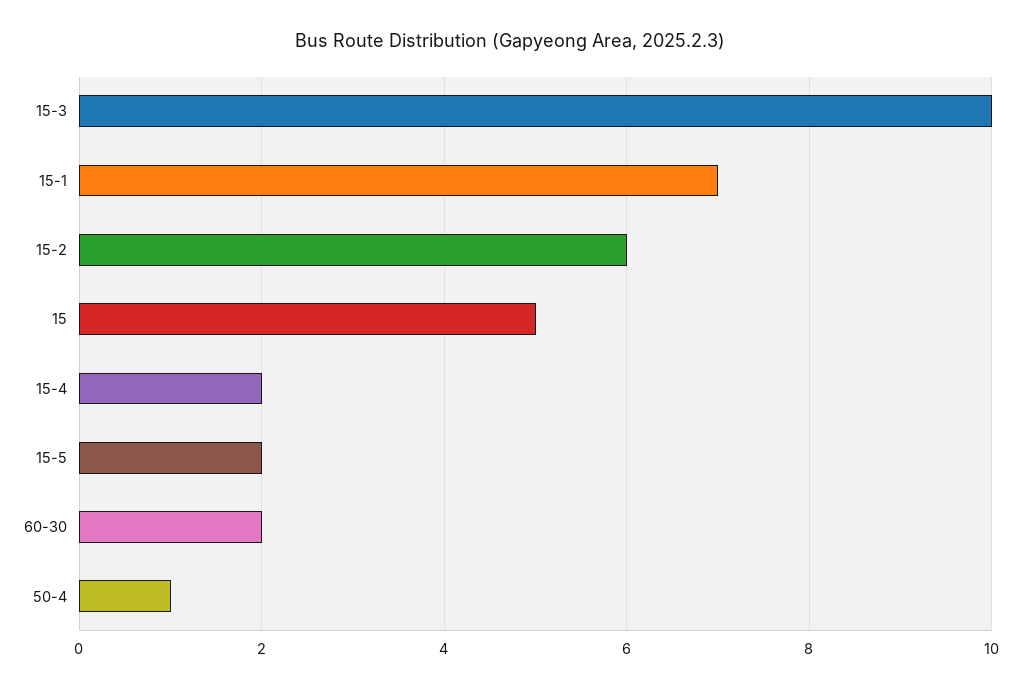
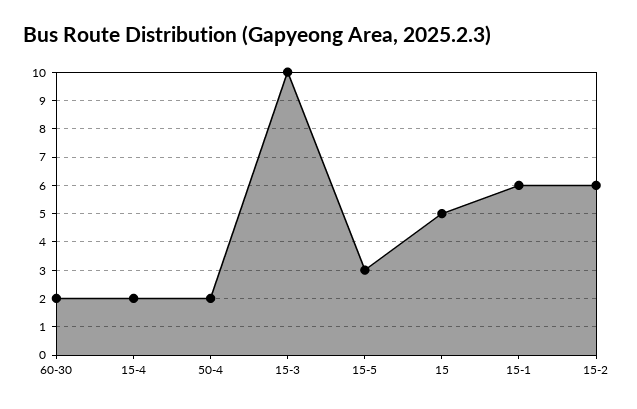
15-1: 7 -> 6
15-5: 2 -> 3
50-4: 1 -> 2

